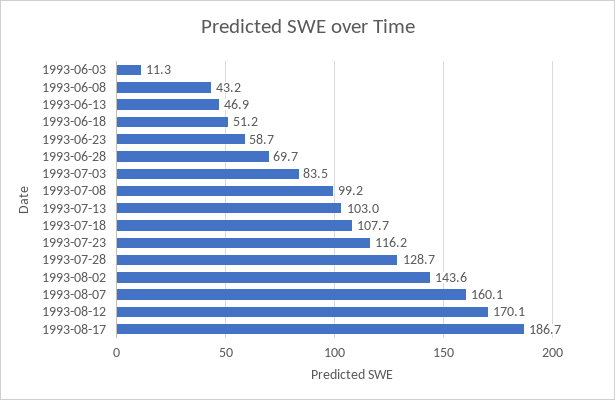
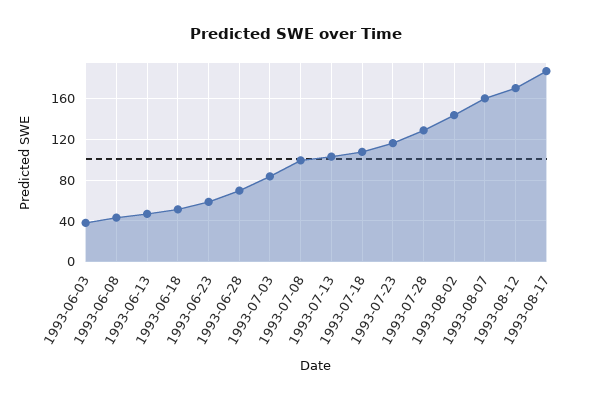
1993-06-03: 11.3 -> 40

